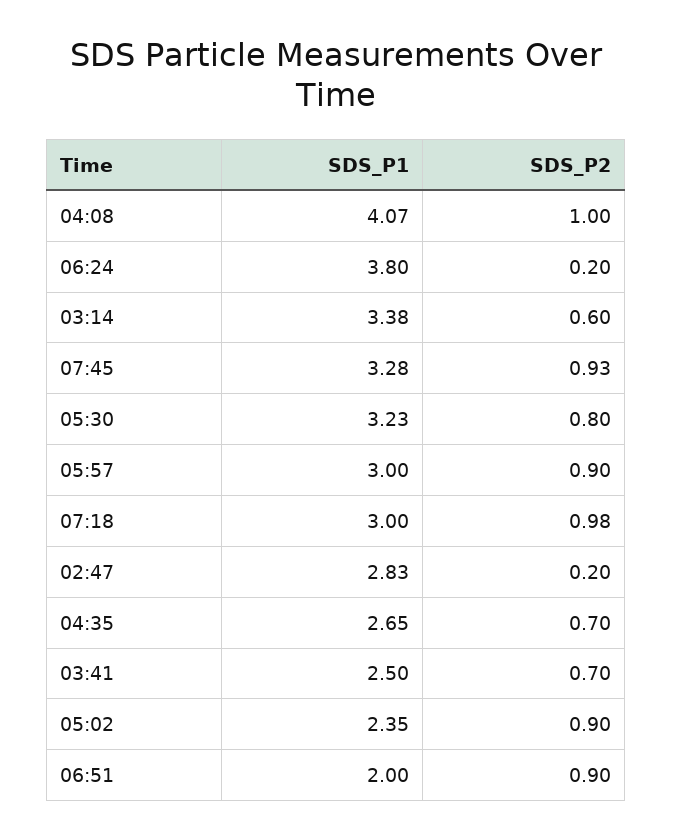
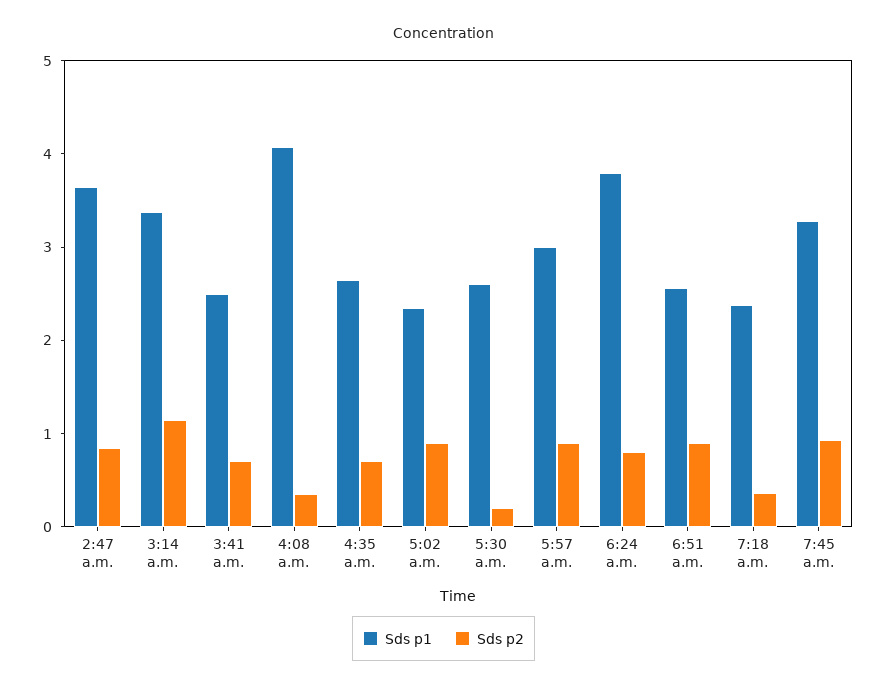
SDS_P2, 04:08: 1 -> 0.4
SDS_P2, 06:24: 0.2 -> 0.8
SDS_P2, 03:14: 0.6 -> 1.2
SDS_P1, 05:30: 3.23 -> 2.6
SDS_P2, 05:30: 0.8 -> 0.2
SDS_P1, 07:18: 3 -> 2.4
SDS_P2, 07:18: 0.98 -> 0.4
SDS_P1, 02:47: 2.83 -> 3.6
SDS_P2, 02:47: 0.2 -> 0.8
SDS_P1, 06:51: 2 -> 2.6

